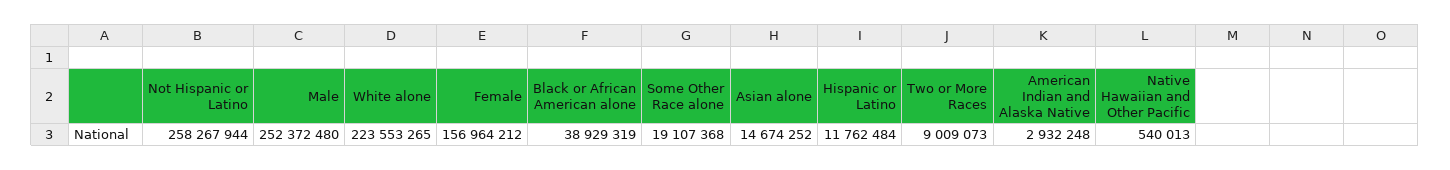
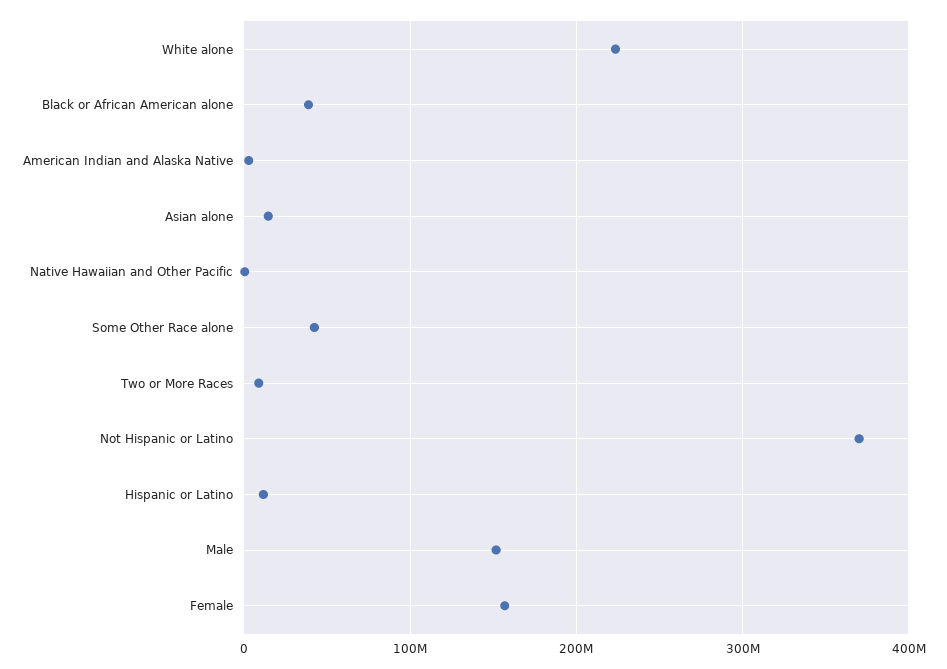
Not Hispanic or Latino: 258267944 -> 370000000
Male: 252372480 -> 150000000
Some Other Race alone: 19107368 -> 40000000

